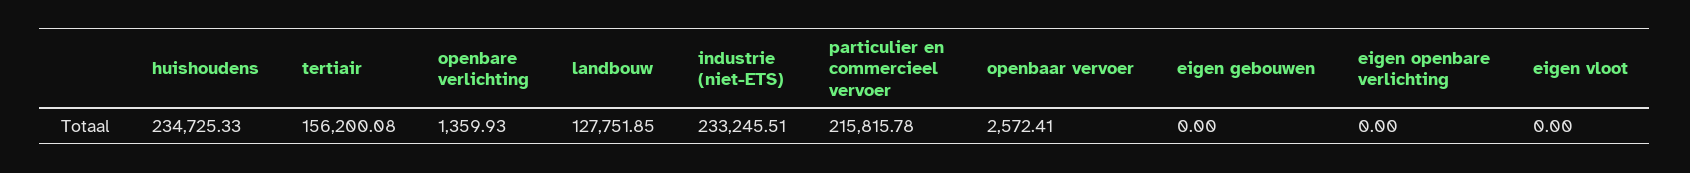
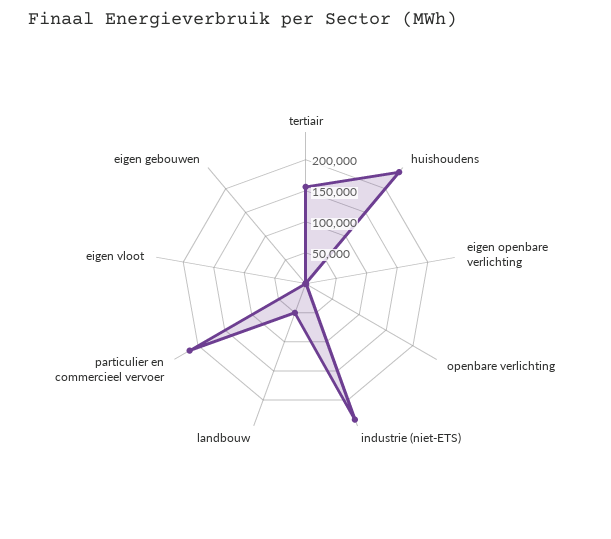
landbouw: 127751.85 -> 50000
openbaar vervoer: 2572.41 -> none

